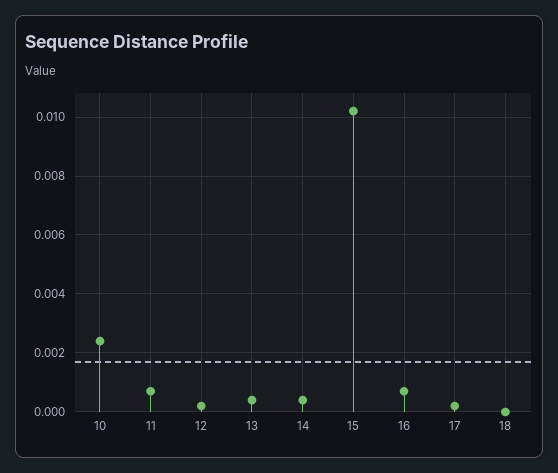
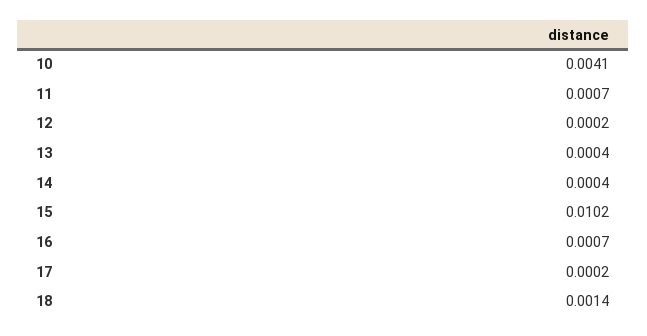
10: 0.0025 -> 0.0041
18: 0 -> 0.0014

